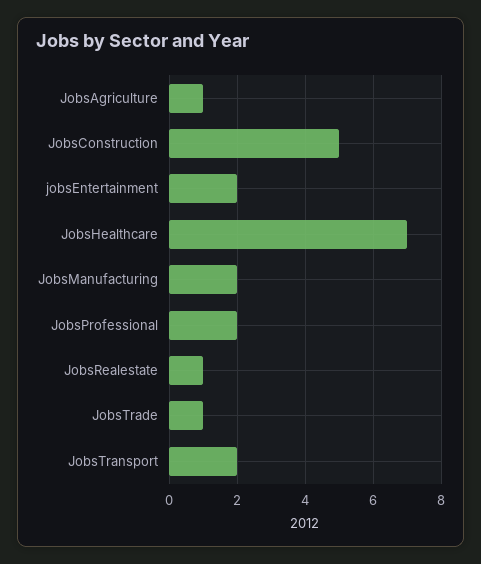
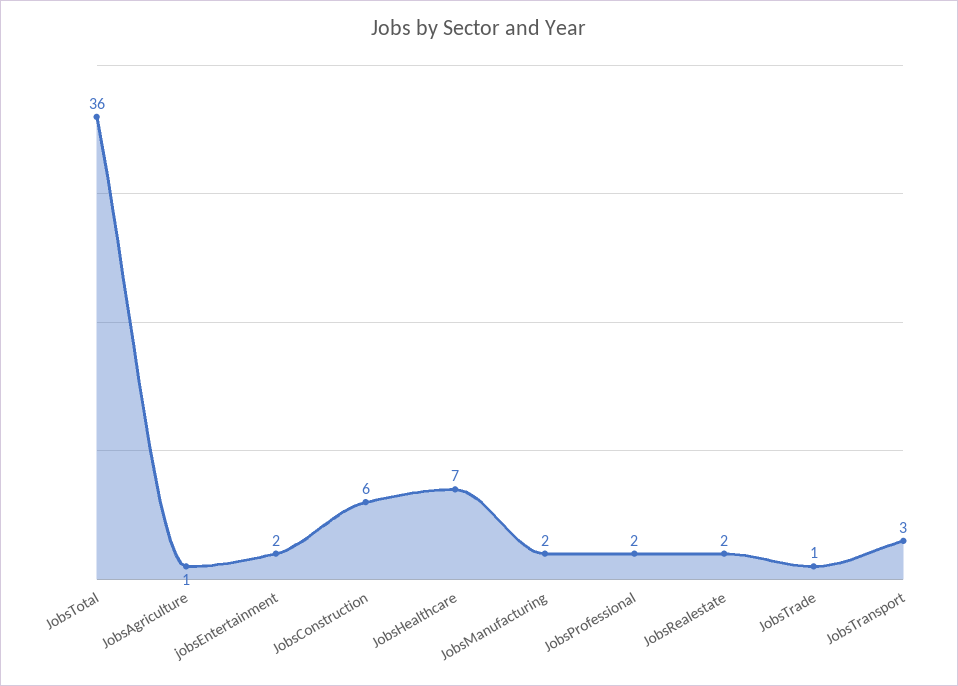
JobsConstruction: 5 -> 6
JobsRealestate: 1 -> 2
JobsTransport: 2 -> 3
JobsTotal: none -> 36

